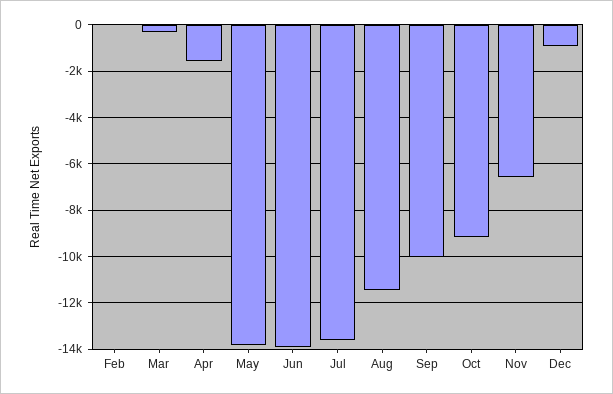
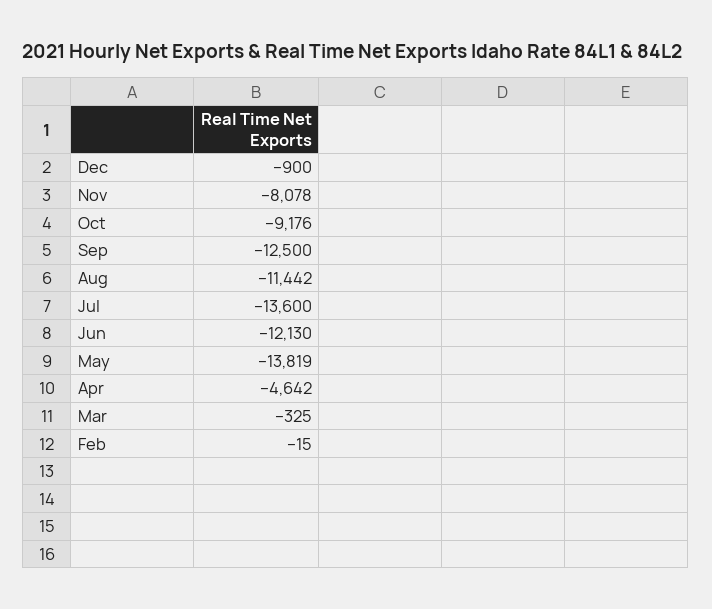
Apr: -1500 -> -4642
Jun: -14000 -> -12130
Sep: -10000 -> -12500
Nov: -6500 -> -8078

